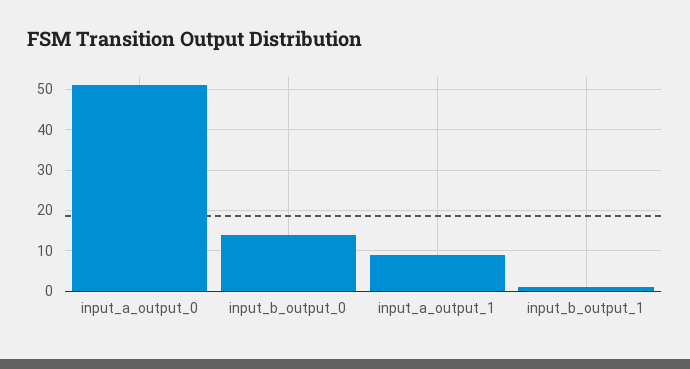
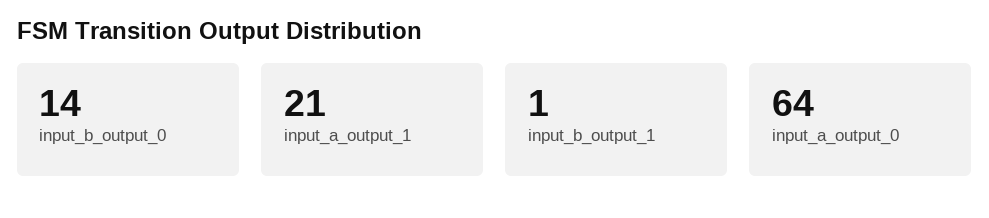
input_a_output_0: 50 -> 64
input_a_output_1: 10 -> 21

